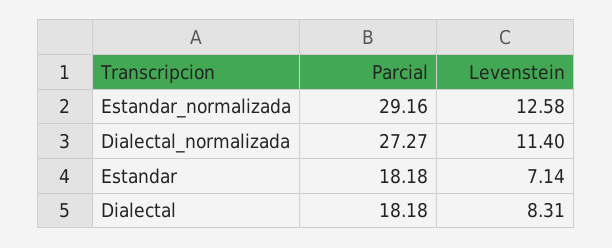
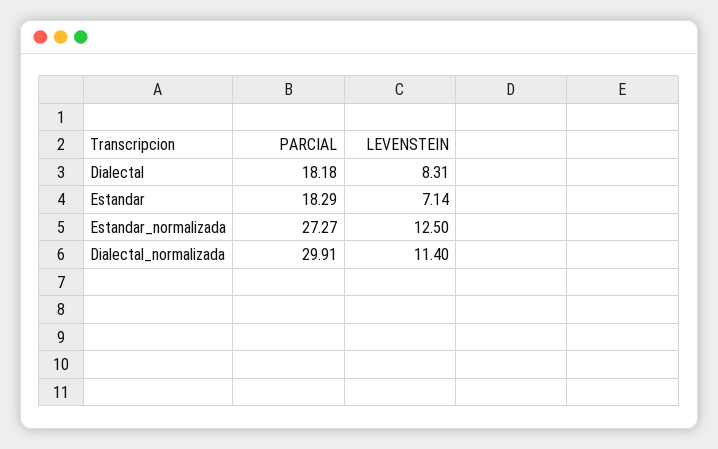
Parcial, Estandar_normalizada: 29.16 -> 27.27
Levenstein, Estandar_normalizada: 12.58 -> 12.5
Parcial, Dialectal_normalizada: 27.27 -> 29.91
Parcial, Estandar: 18.18 -> 18.29

